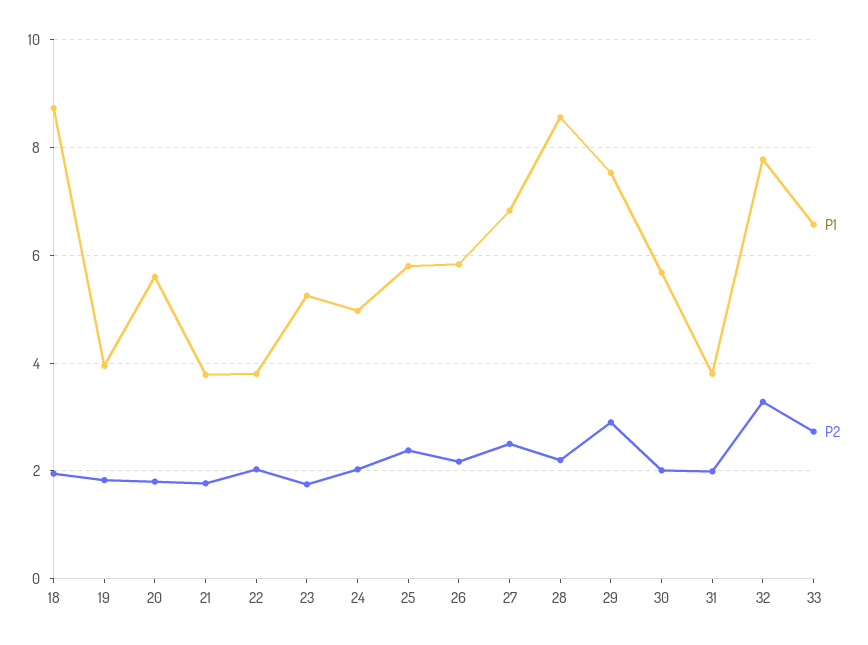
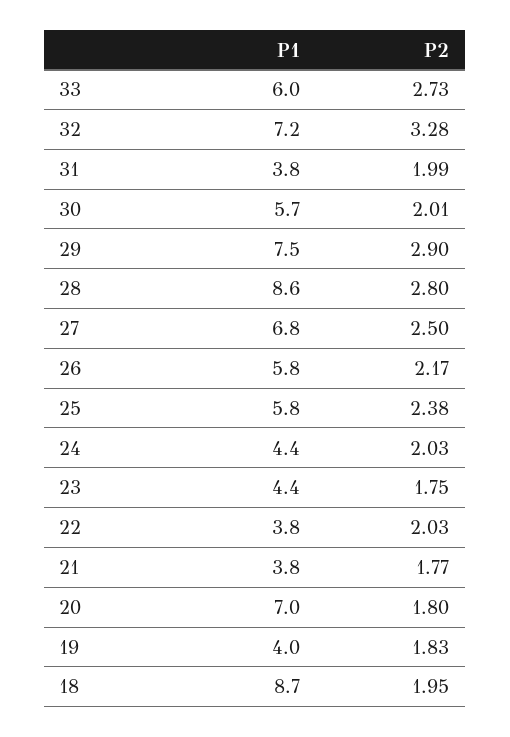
P1, 20: 5.6 -> 7
P1, 23: 5.2 -> 4.4
P1, 24: 5 -> 4.4
P2, 28: 2.2 -> 2.8
P1, 32: 7.8 -> 7.2
P1, 33: 6.6 -> 6

